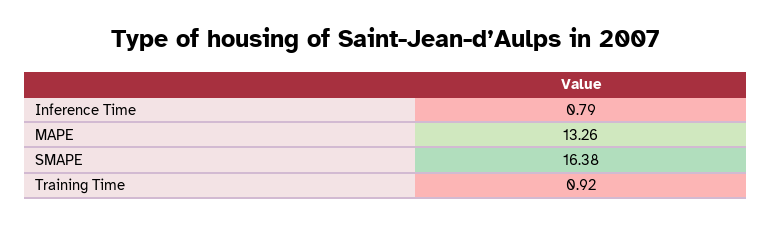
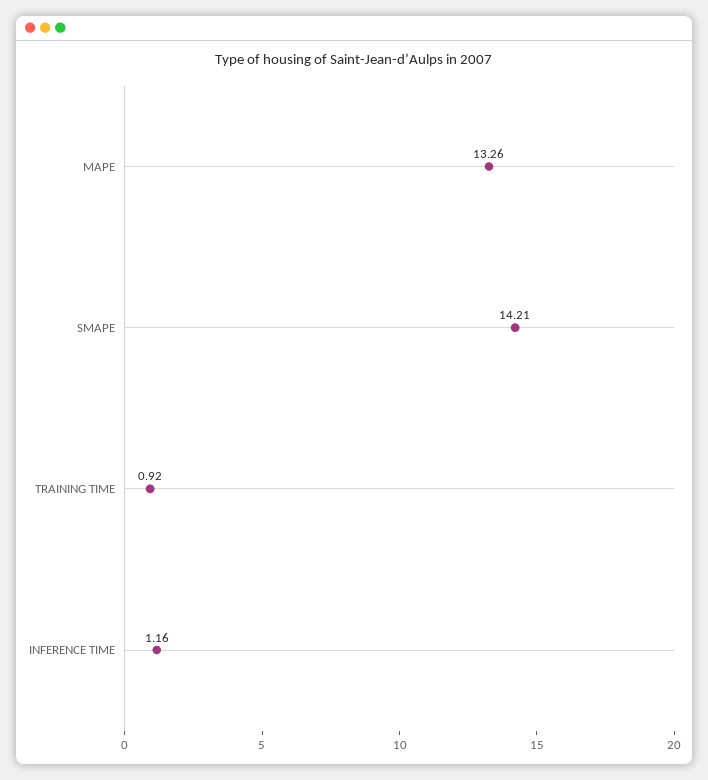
Inference Time: 0.79 -> 1.16
SMAPE: 16.38 -> 14.21

